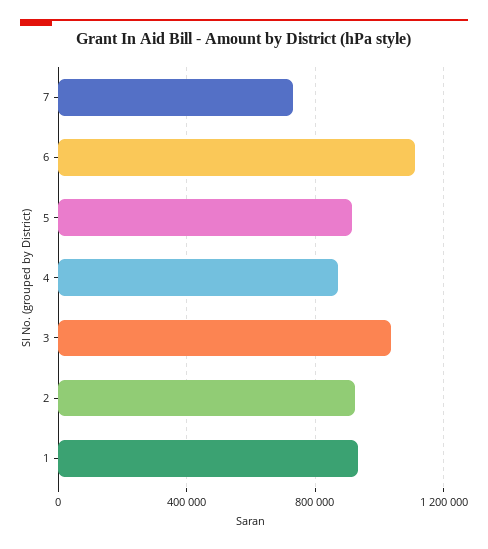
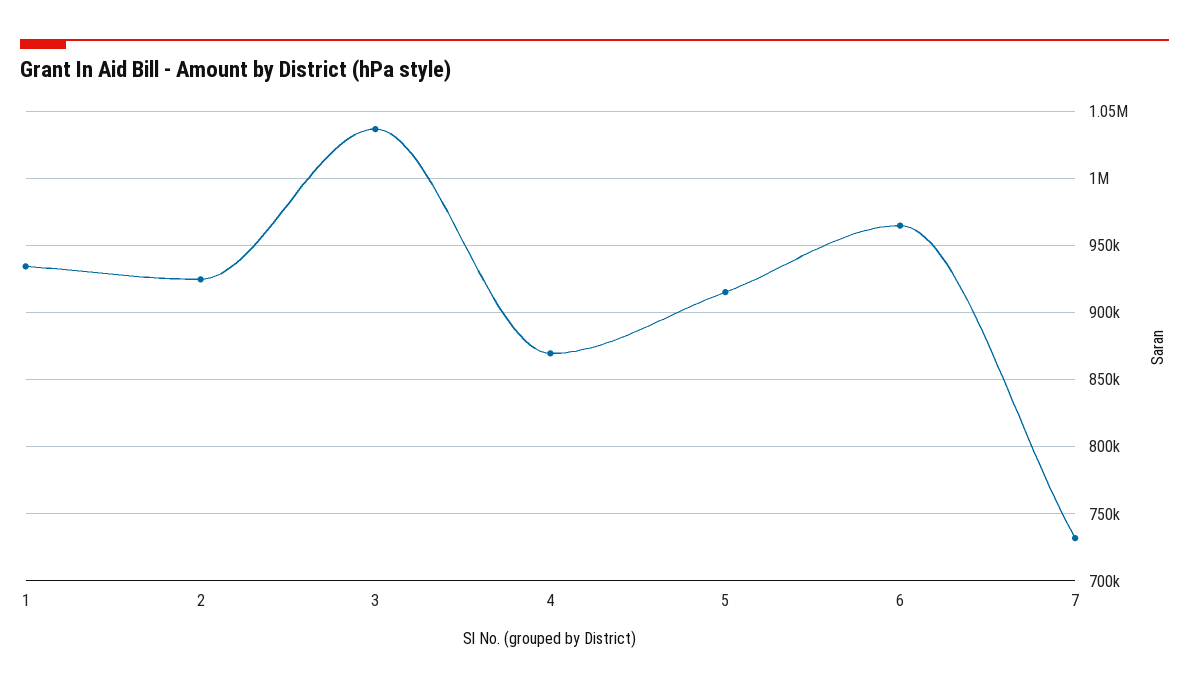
6: 1100000 -> 965000

